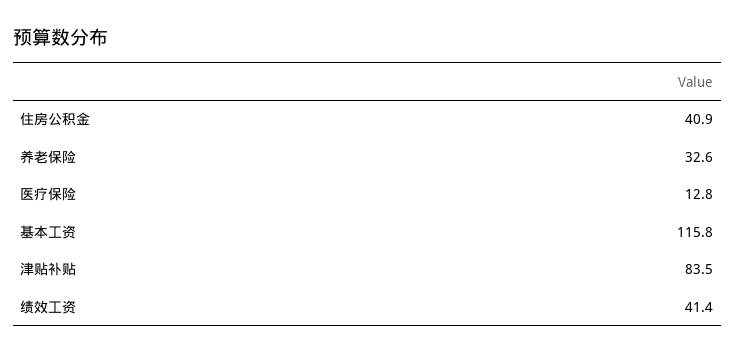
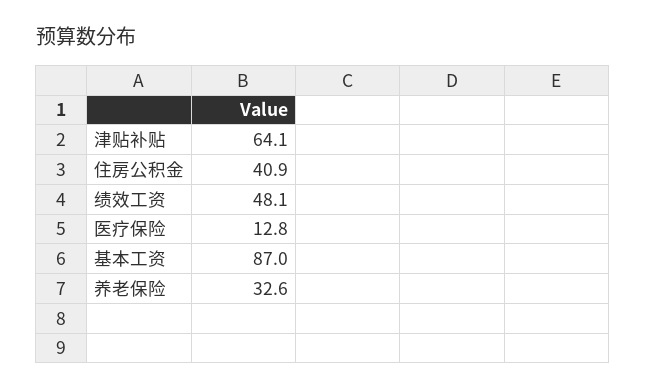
基本工资: 115.8 -> 87
津贴补贴: 83.5 -> 64.1
绩效工资: 41.4 -> 48.1

